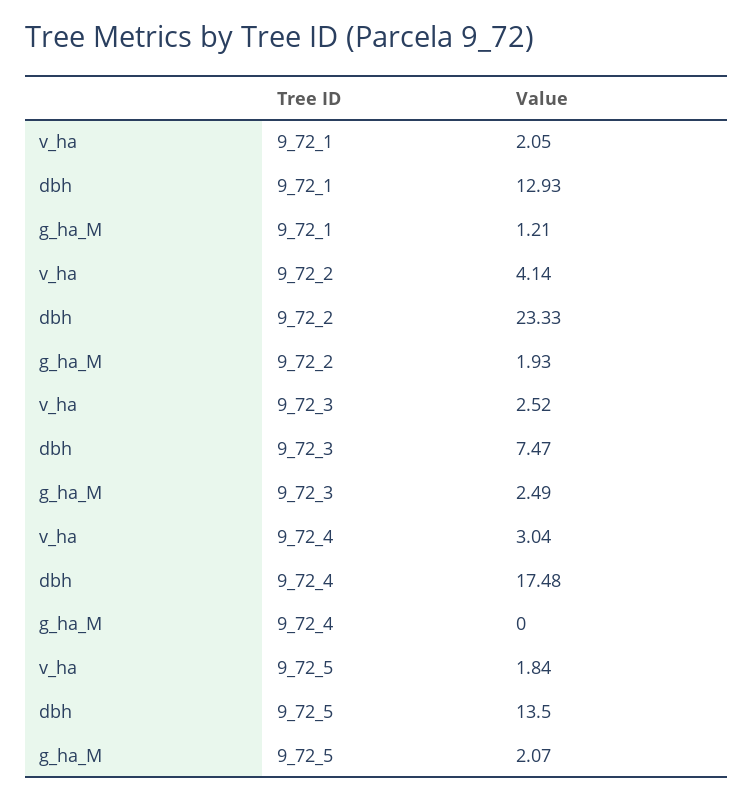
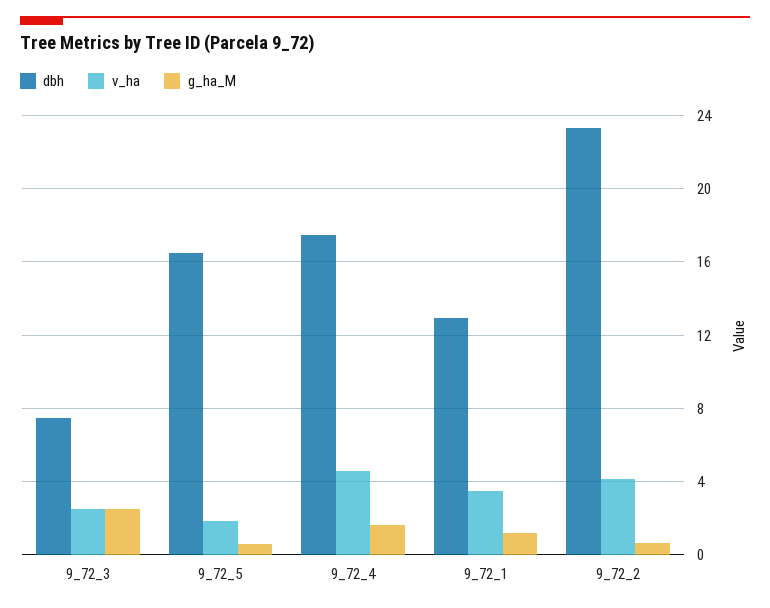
v_ha, 9_72_1: 2.05 -> 3.5
g_ha_M, 9_72_2: 1.93 -> 0.5
v_ha, 9_72_4: 3.04 -> 4.5
g_ha_M, 9_72_4: 0 -> 1.5
dbh, 9_72_5: 13.5 -> 16.5
g_ha_M, 9_72_5: 2.07 -> 0.5

